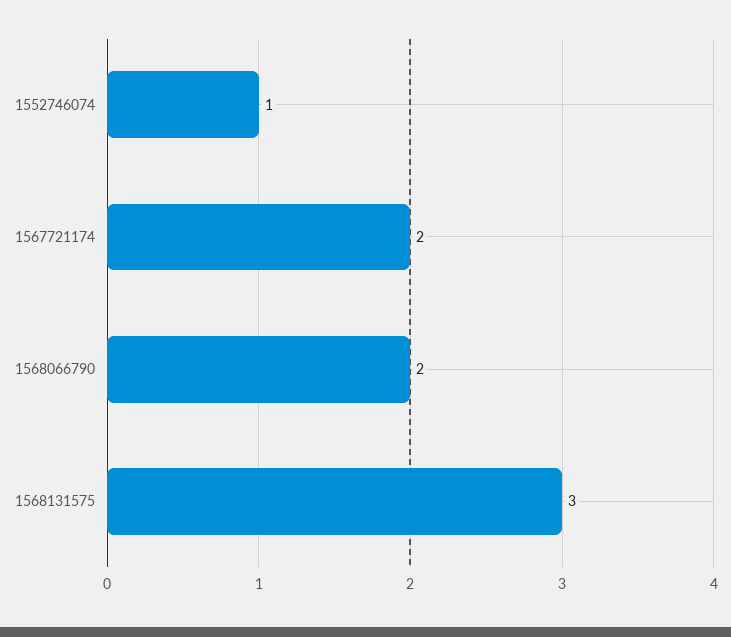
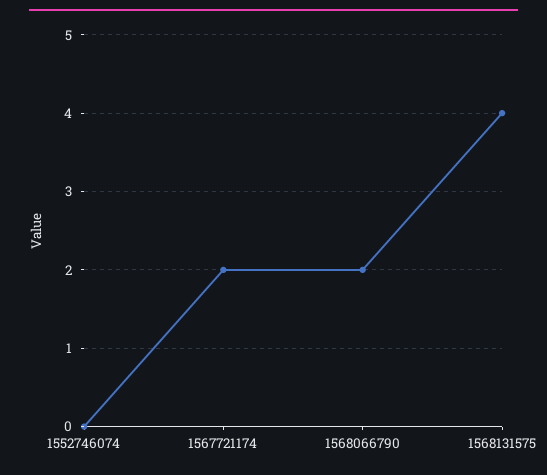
1552746074: 1 -> 0
1568131575: 3 -> 4

